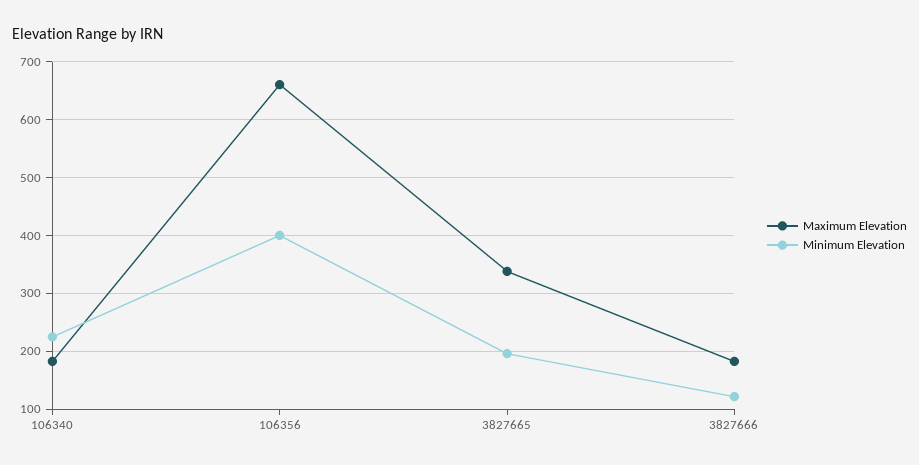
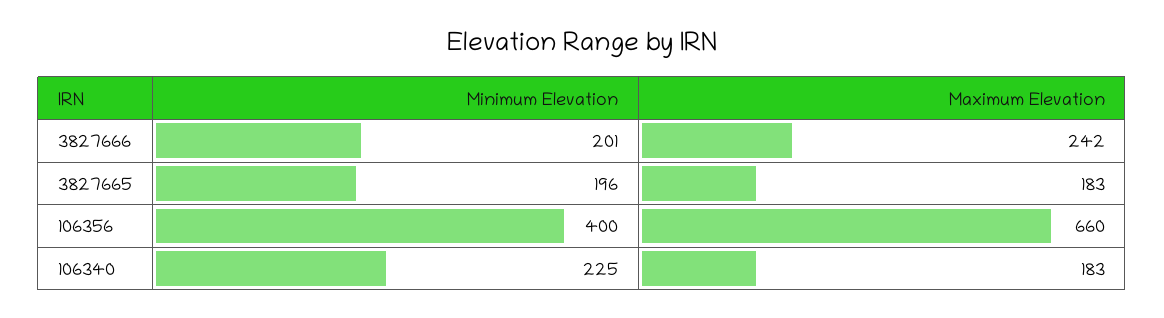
Maximum Elevation, 3827665: 340 -> 183
Maximum Elevation, 3827666: 180 -> 242
Minimum Elevation, 3827666: 120 -> 201

